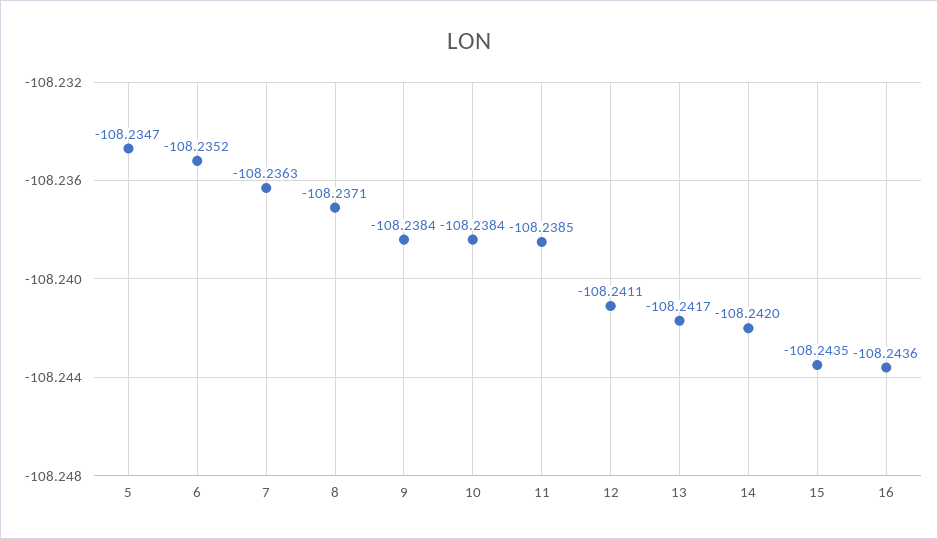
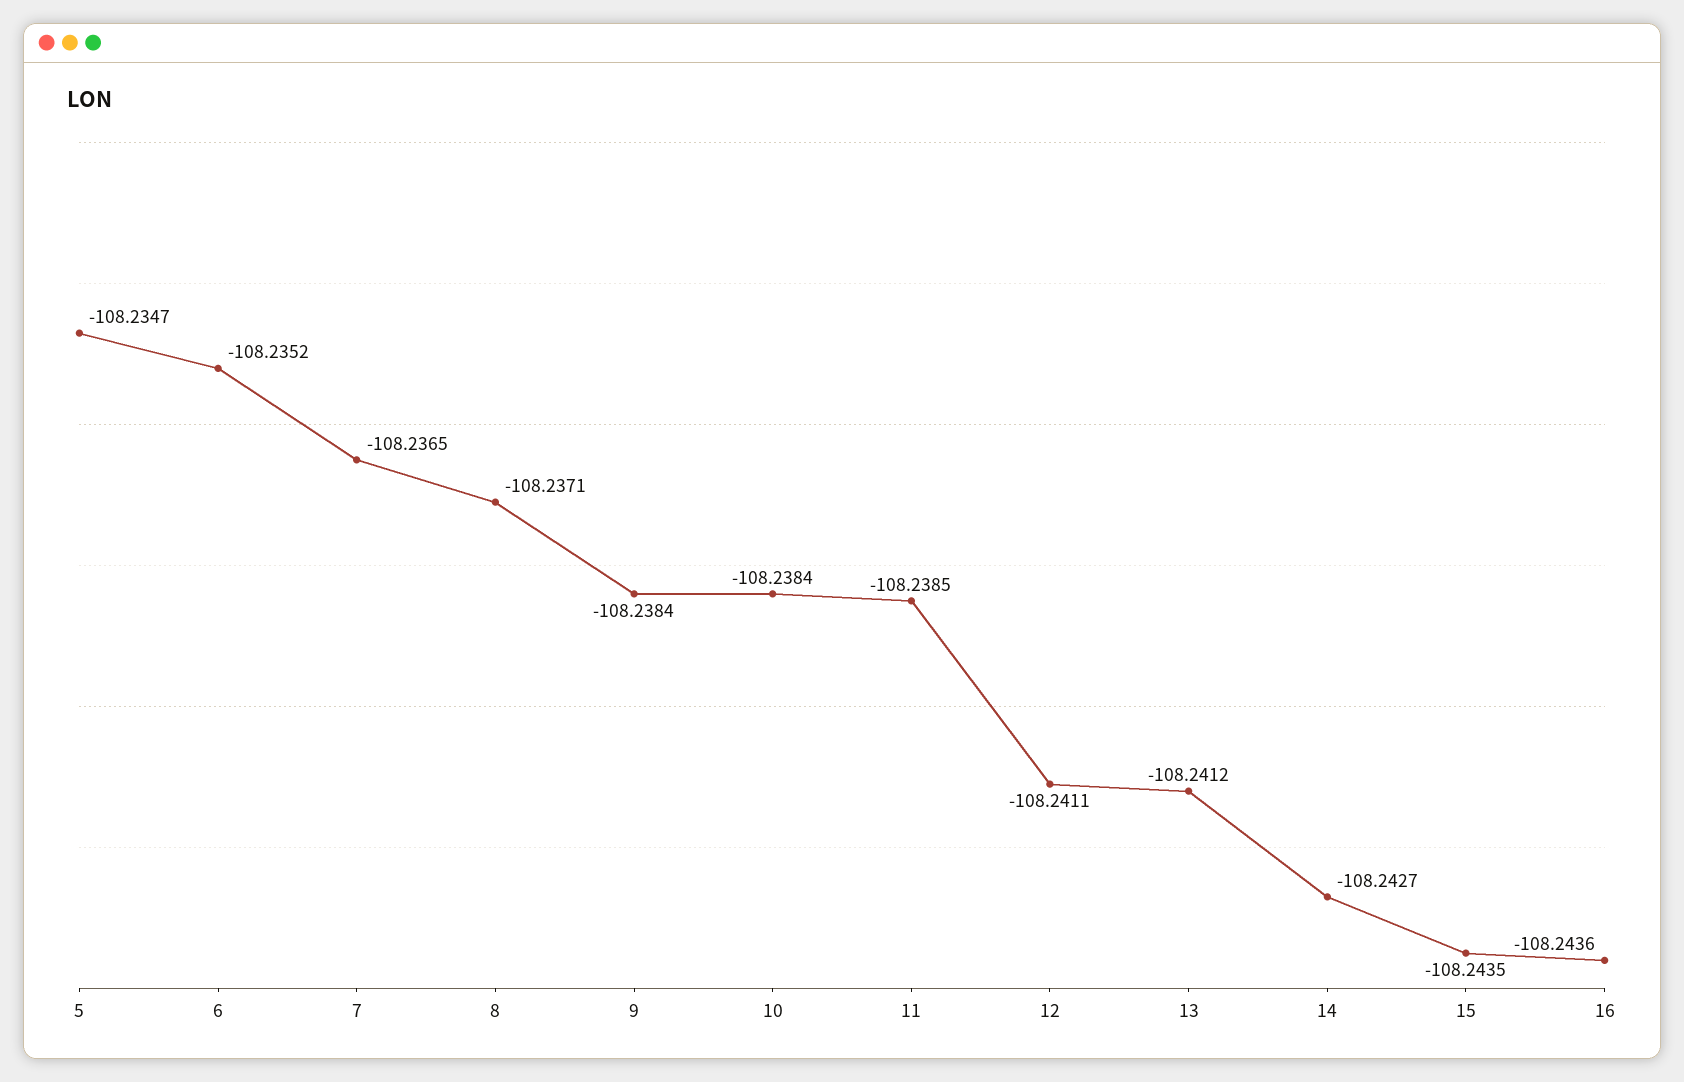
7: -108.2363 -> -108.2365
13: -108.2417 -> -108.2412
14: -108.242 -> -108.2427

